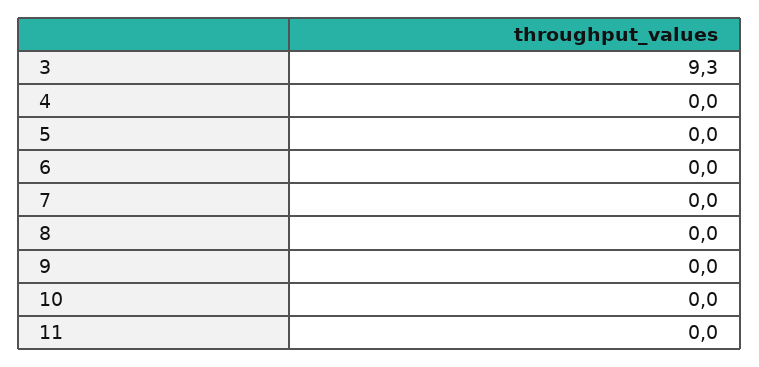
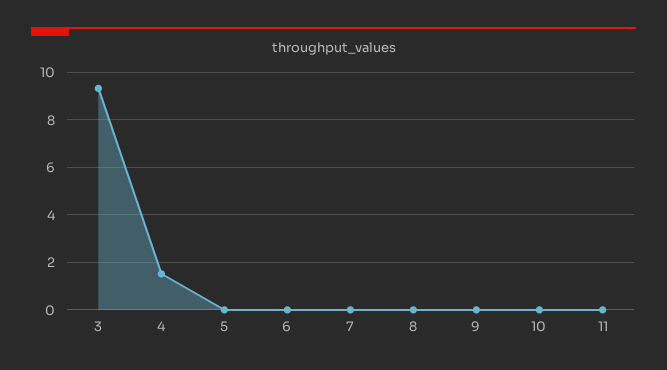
4: 0 -> 1.5

